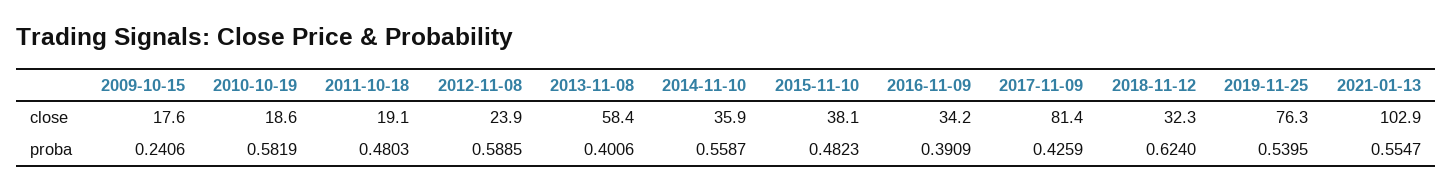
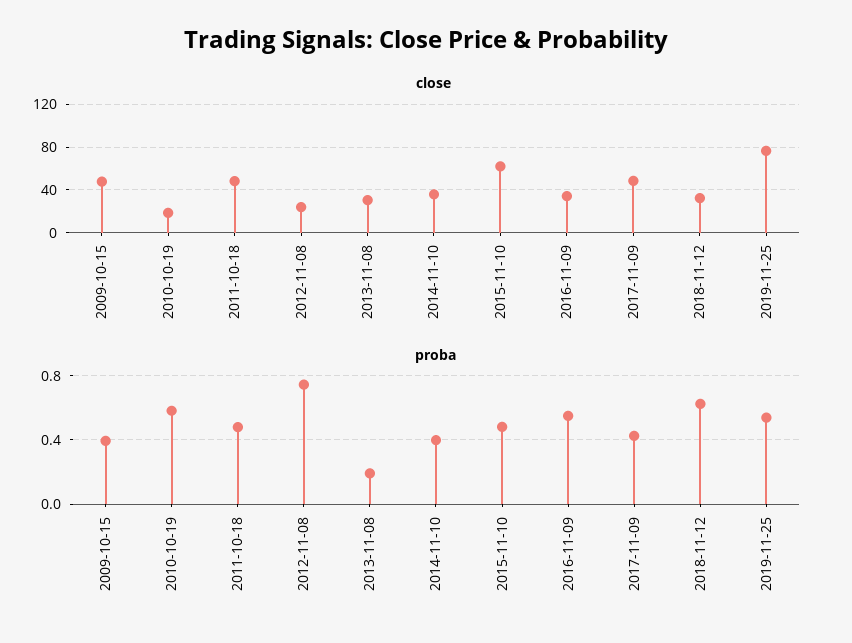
close, 2009-10-15: 17.6 -> 50
close, 2011-10-18: 19.1 -> 50
close, 2013-11-08: 58.4 -> 30
close, 2015-11-10: 38.1 -> 60
close, 2017-11-09: 81.4 -> 50
close, 2021-01-13: 102.9 -> none
proba, 2009-10-15: 0.2406 -> 0.4
proba, 2012-11-08: 0.5885 -> 0.75
proba, 2013-11-08: 0.4006 -> 0.2
proba, 2014-11-10: 0.5587 -> 0.4
proba, 2016-11-09: 0.3909 -> 0.55
proba, 2021-01-13: 0.5547 -> none

